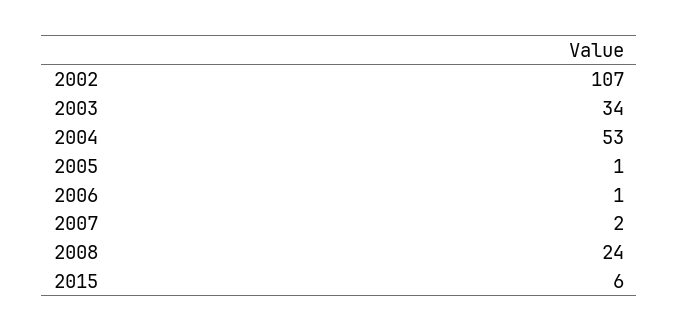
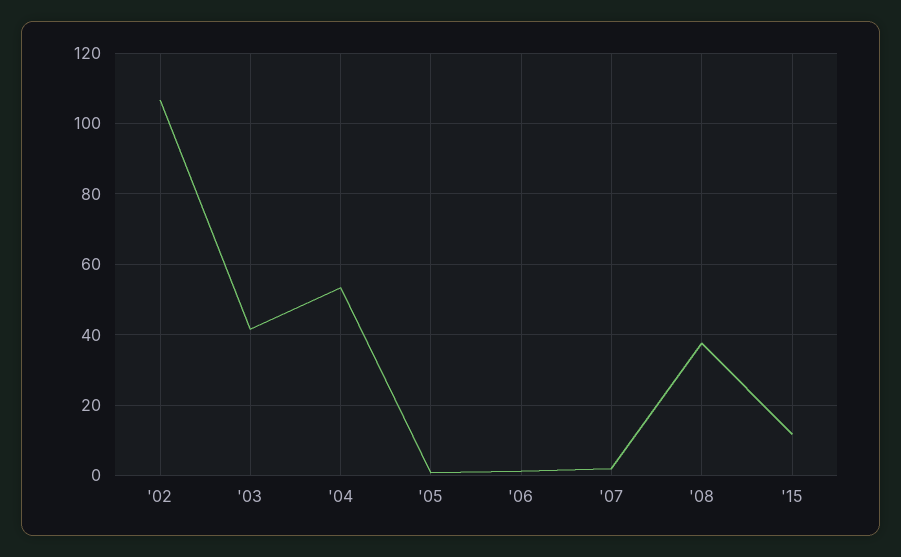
2003: 34 -> 42
2008: 24 -> 38
2015: 6 -> 12

